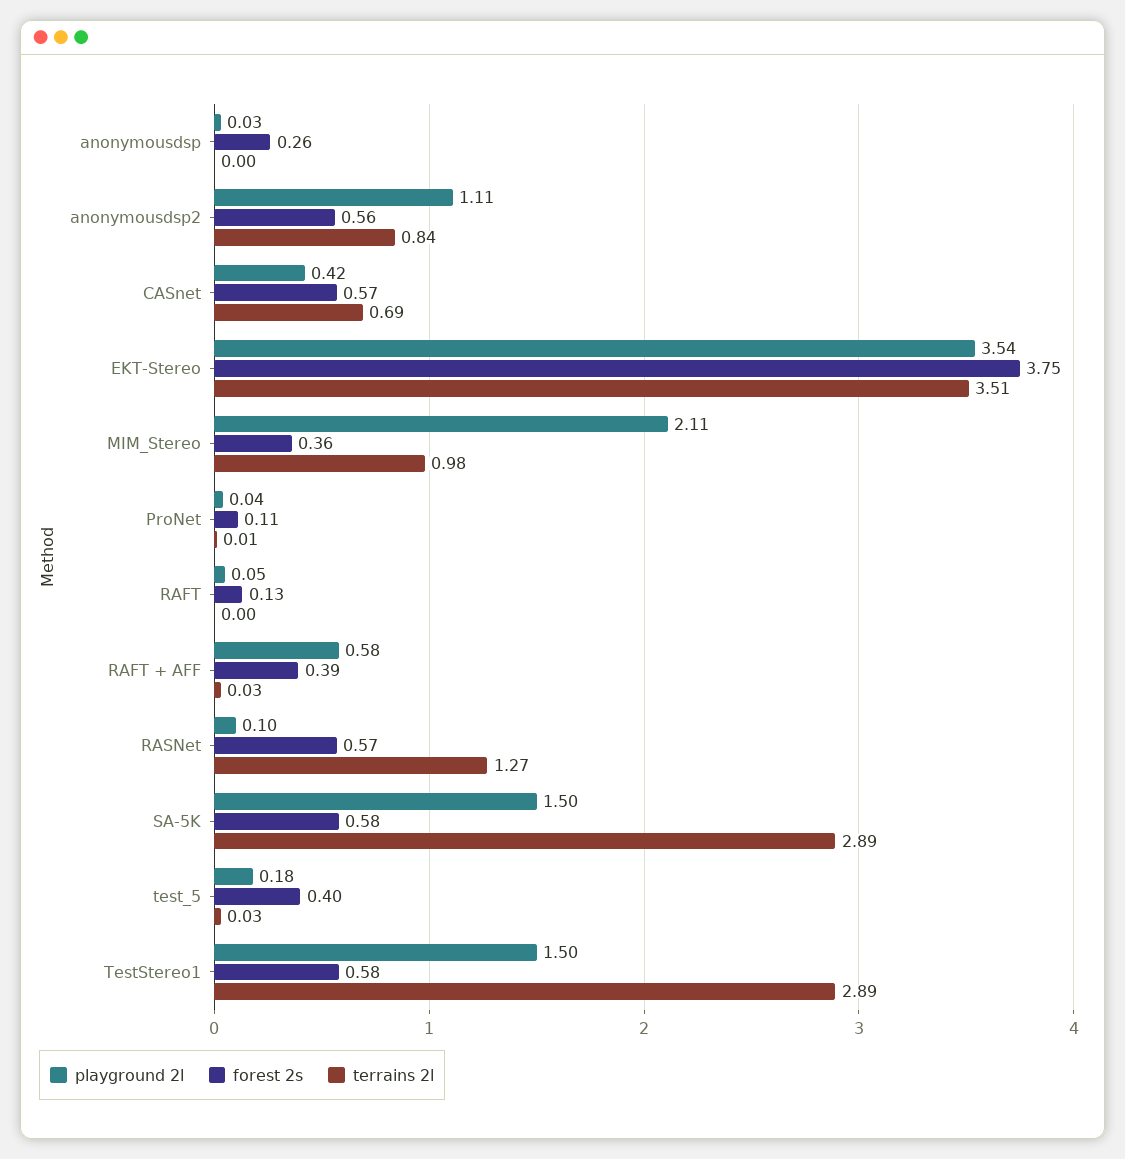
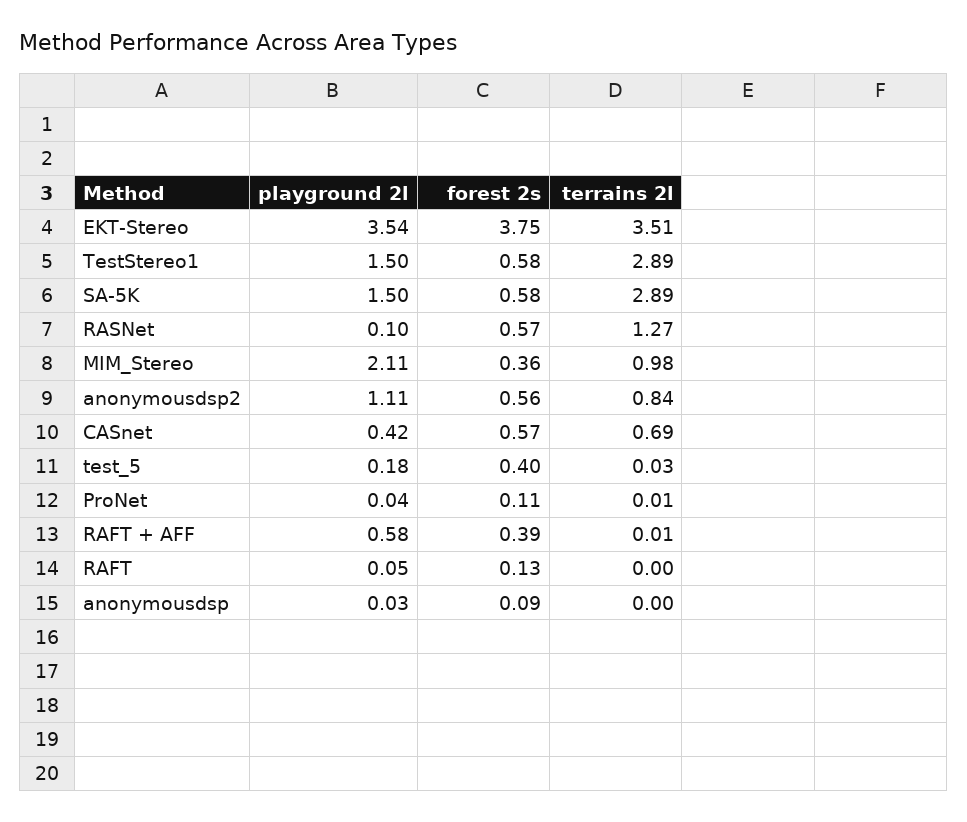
forest 2s, anonymousdsp: 0.26 -> 0.09
terrains 2l, RAFT + AFF: 0.03 -> 0.01

